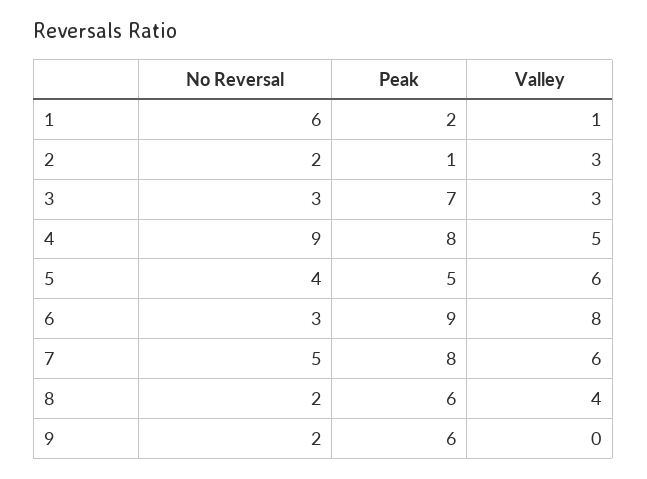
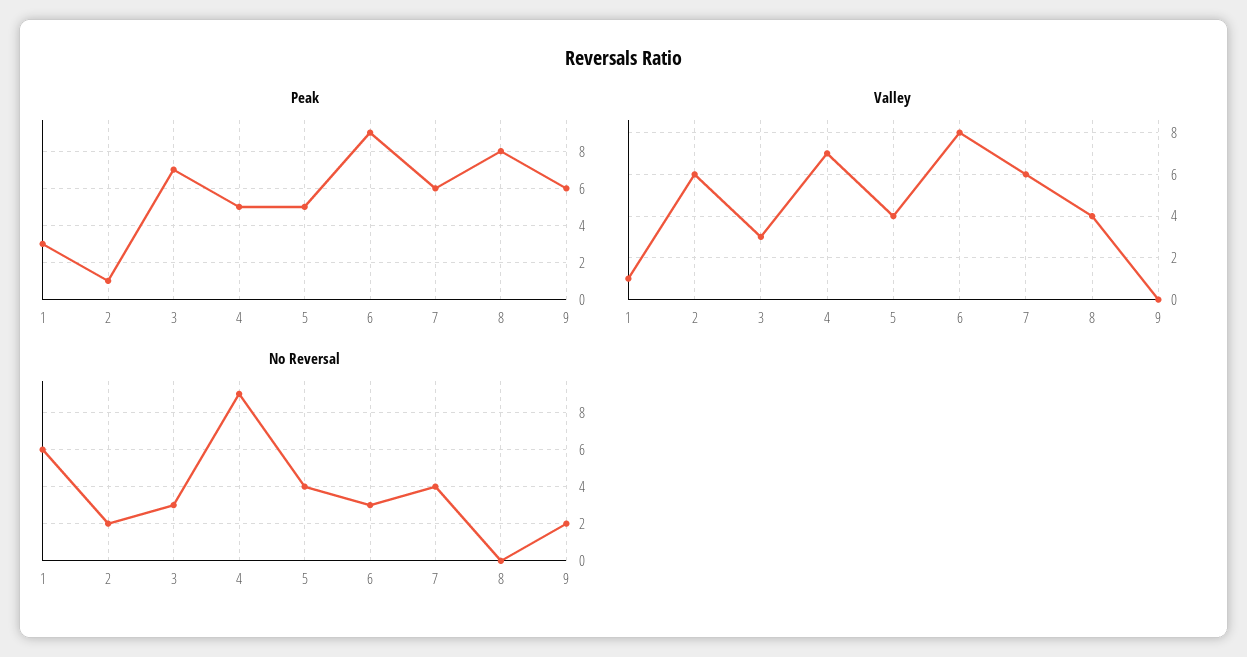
Peak, 1: 2 -> 3
Valley, 2: 3 -> 6
Peak, 4: 8 -> 5
Valley, 4: 5 -> 7
Valley, 5: 6 -> 4
No Reversal, 7: 5 -> 4
Peak, 7: 8 -> 6
No Reversal, 8: 2 -> 0
Peak, 8: 6 -> 8

